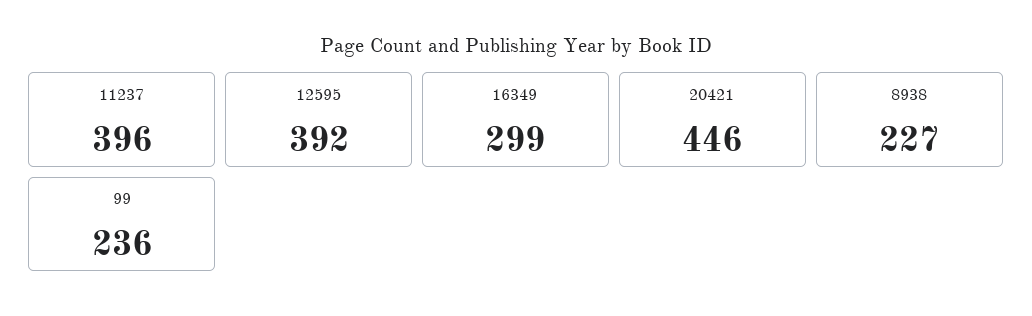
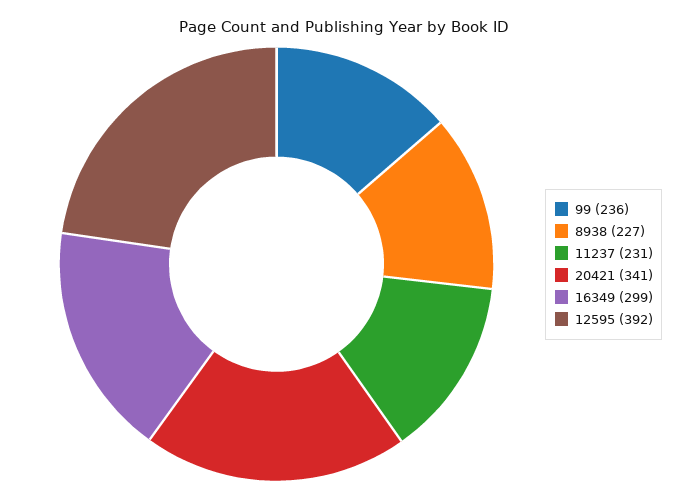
11237: 396 -> 231
20421: 446 -> 341

